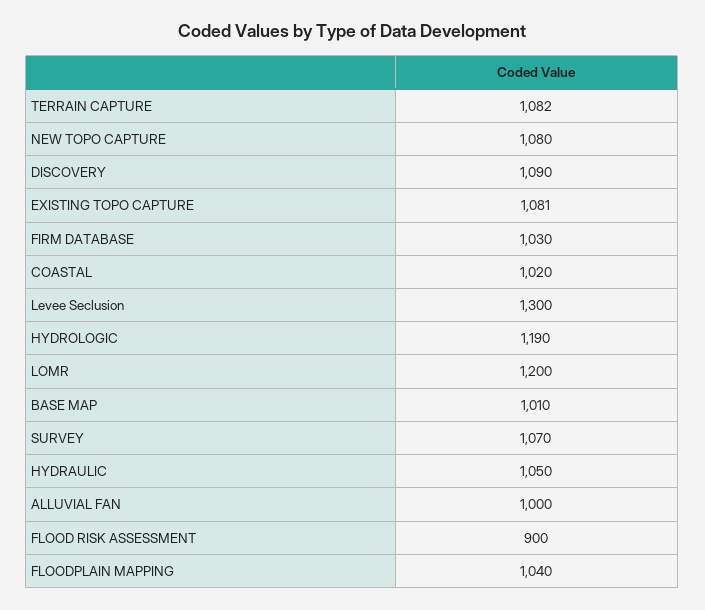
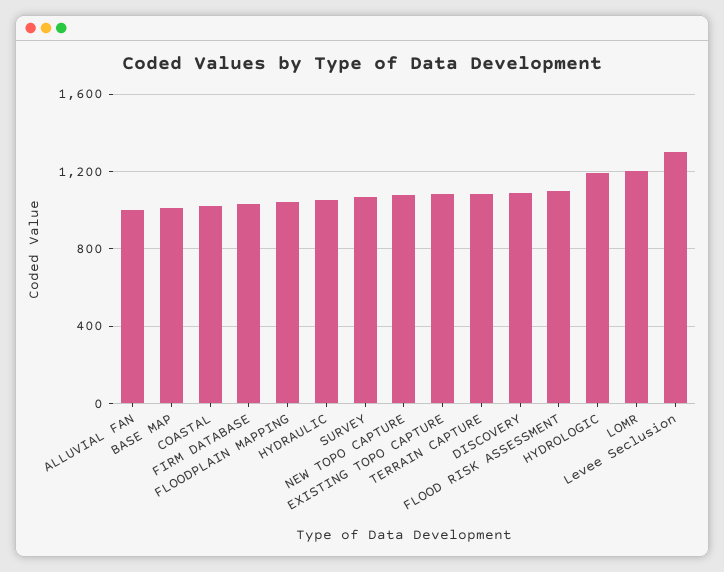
FLOOD RISK ASSESSMENT: 900 -> 1100

